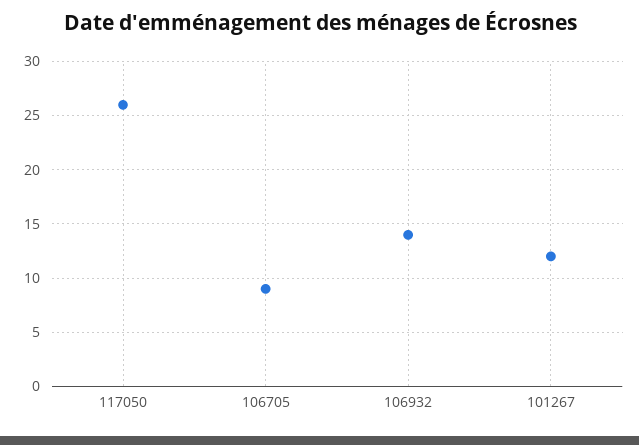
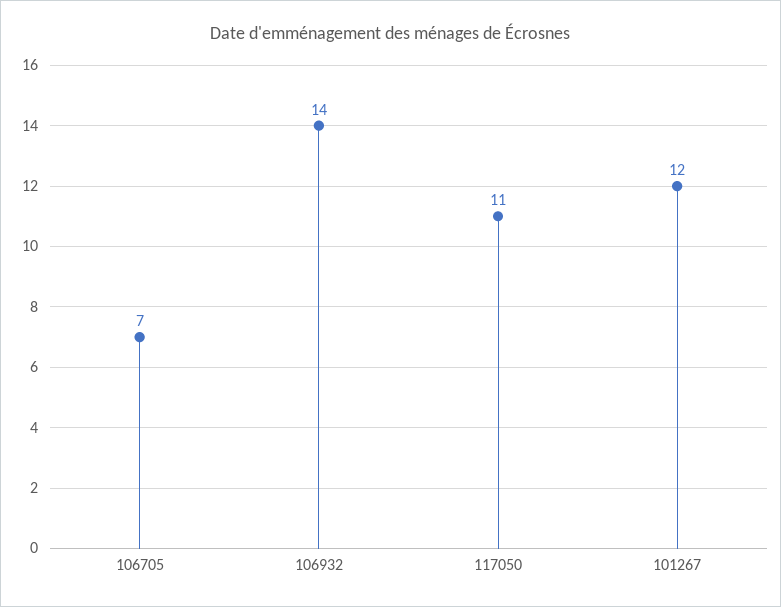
117050: 26 -> 11
106705: 9 -> 7

